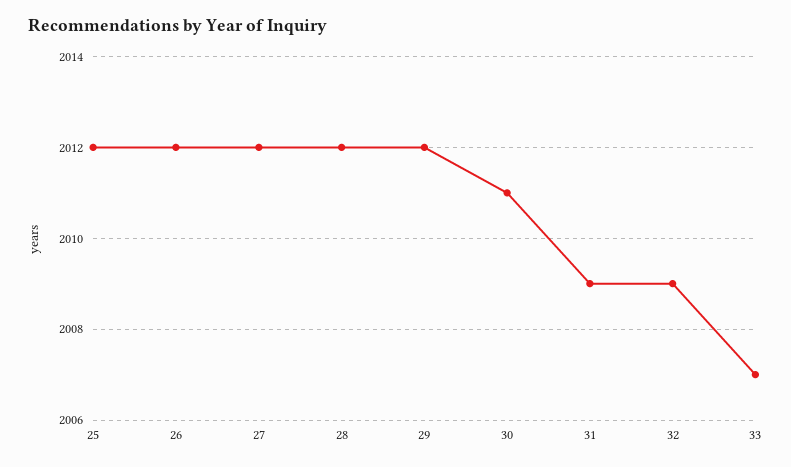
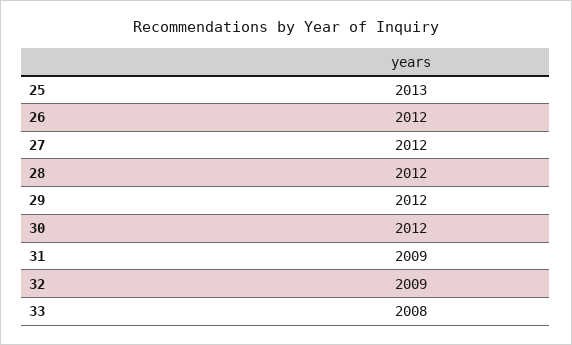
25: 2012 -> 2013
30: 2011 -> 2012
33: 2007 -> 2008

